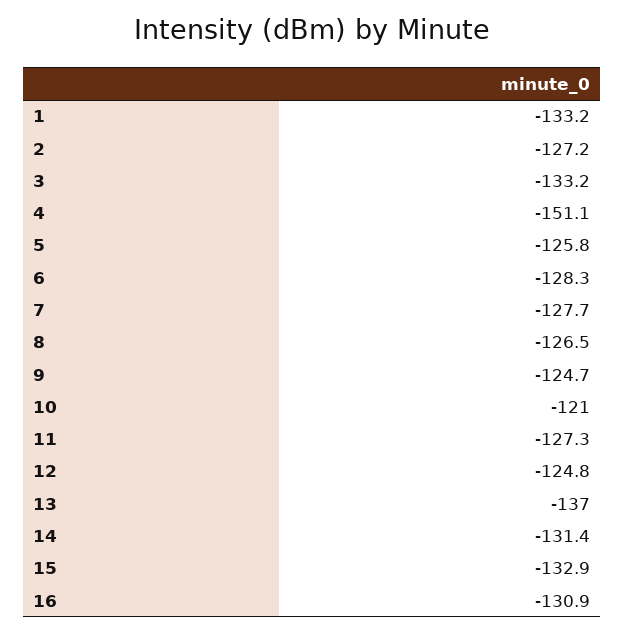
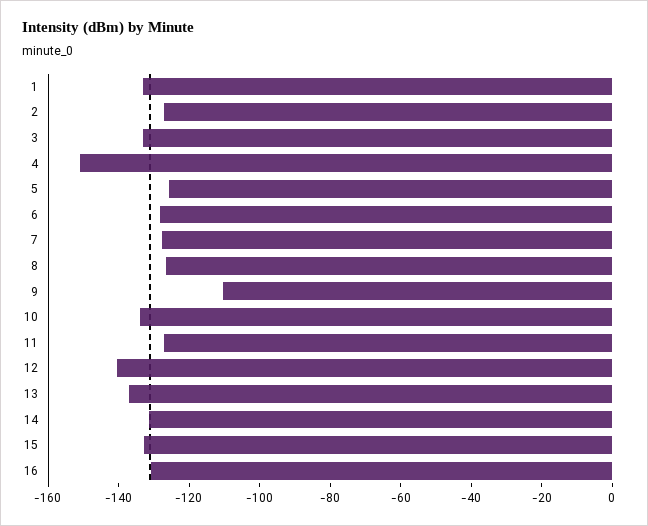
9: -124.7 -> -110
10: -121 -> -135
12: -124.8 -> -140

